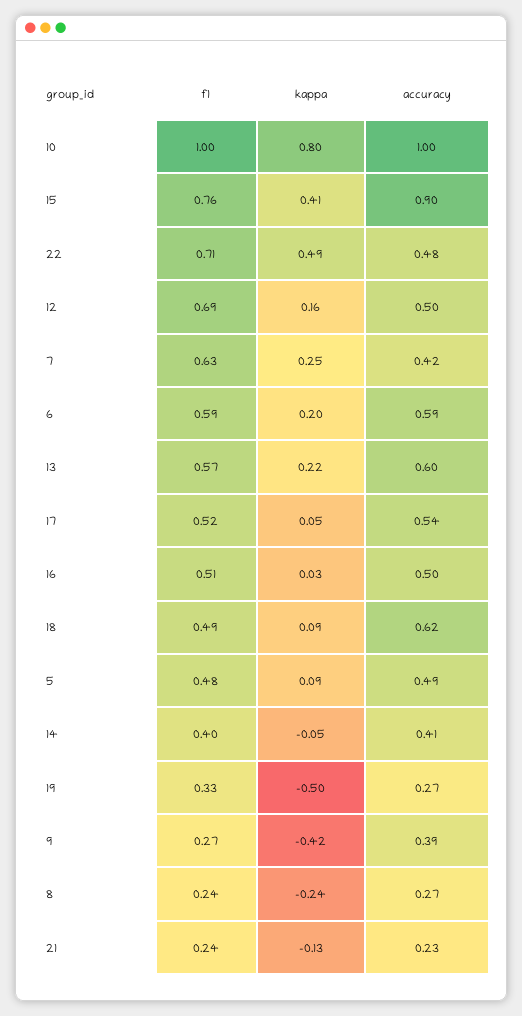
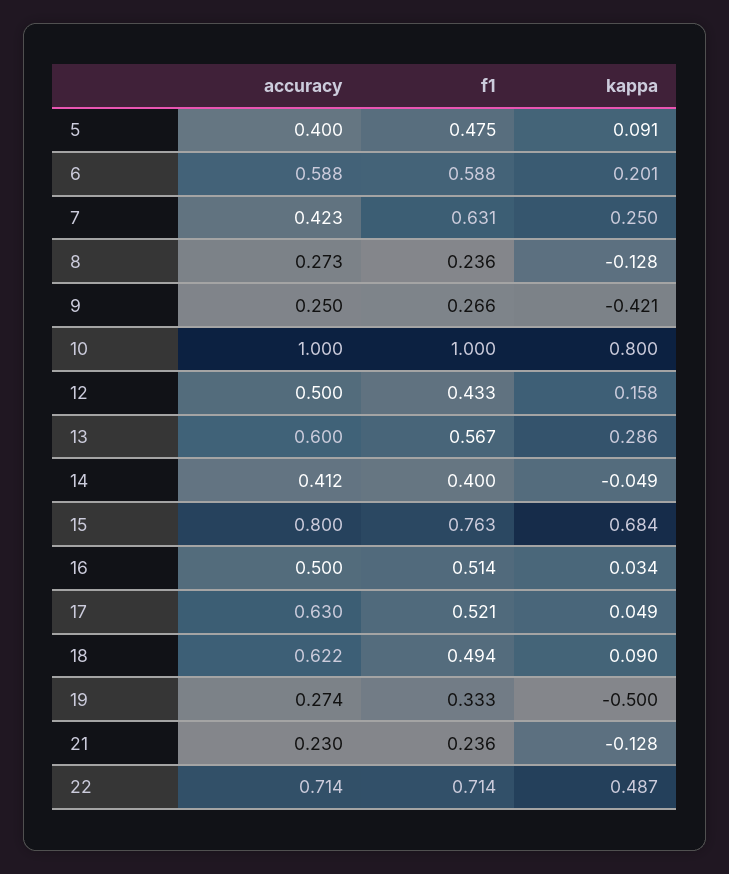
kappa, 15: 0.41 -> 0.684
accuracy, 15: 0.9 -> 0.8
accuracy, 22: 0.48 -> 0.714
f1, 12: 0.69 -> 0.433
kappa, 13: 0.22 -> 0.286
accuracy, 17: 0.54 -> 0.63
accuracy, 5: 0.49 -> 0.4
accuracy, 9: 0.39 -> 0.25
kappa, 8: -0.24 -> -0.128

